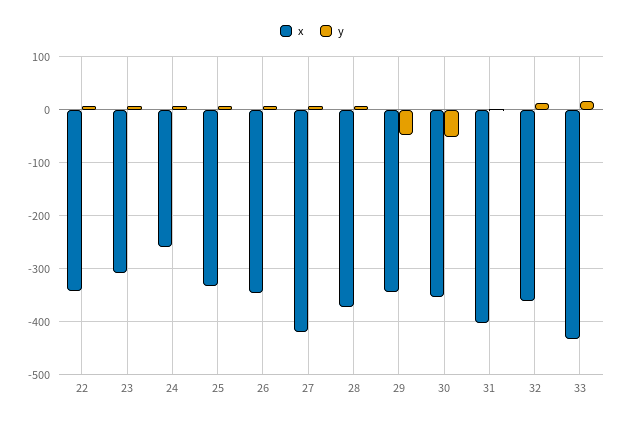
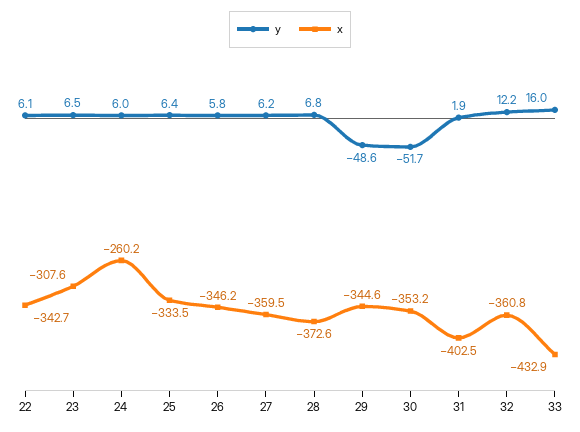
x, 27: -420 -> -359.5

